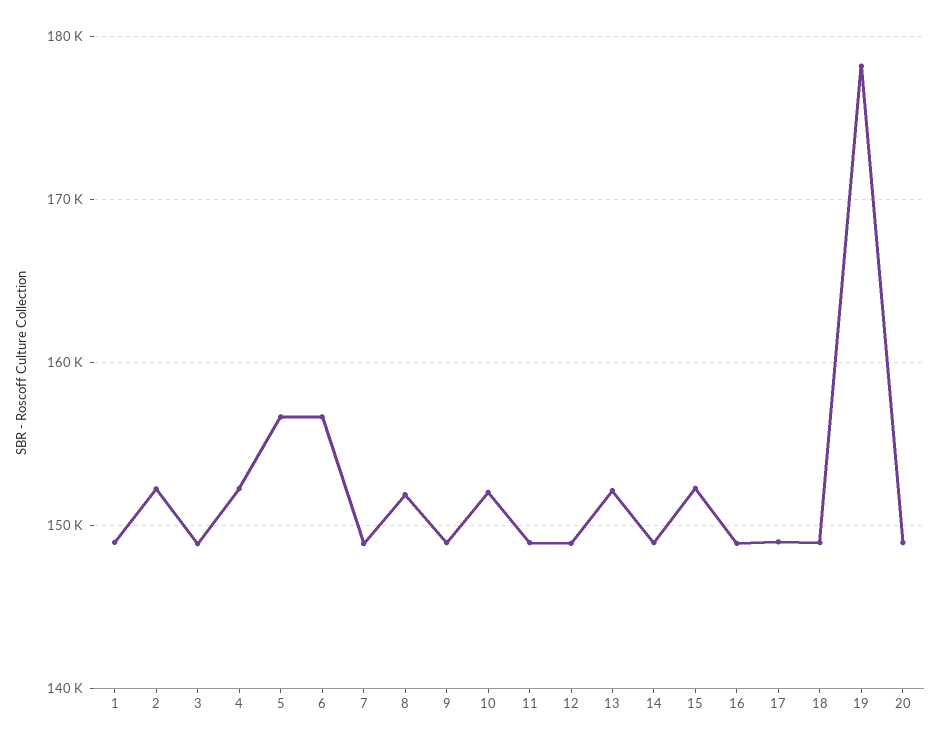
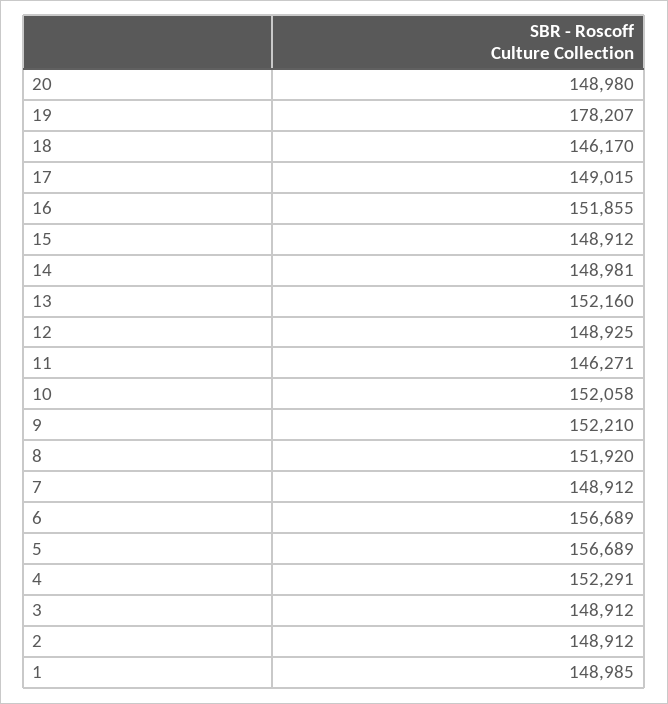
2: 152000 -> 148912
9: 149000 -> 152210
11: 149000 -> 146271
15: 152000 -> 148912
16: 149000 -> 151855
18: 149000 -> 146170

